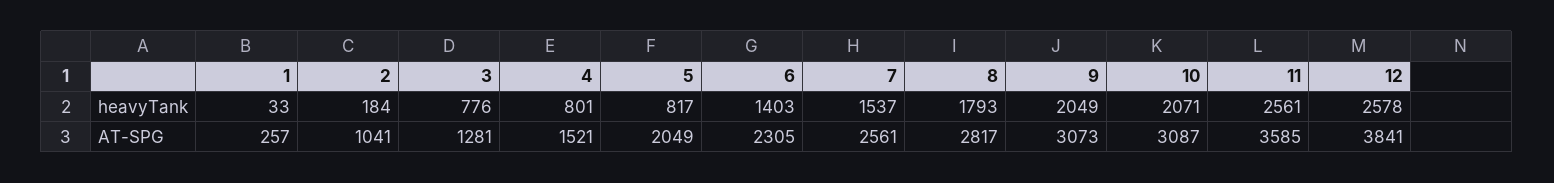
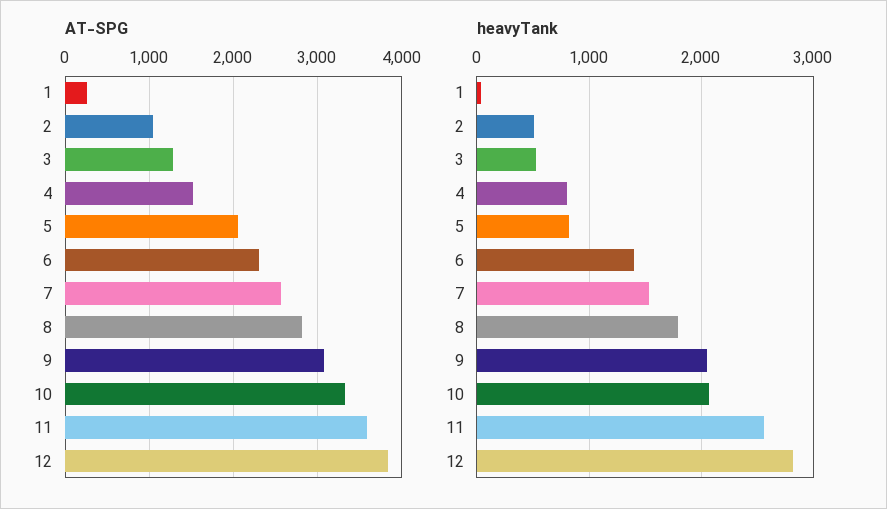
heavyTank, 2: 184 -> 500
heavyTank, 3: 776 -> 500
heavyTank, 12: 2578 -> 2800
AT-SPG, 10: 3087 -> 3300

